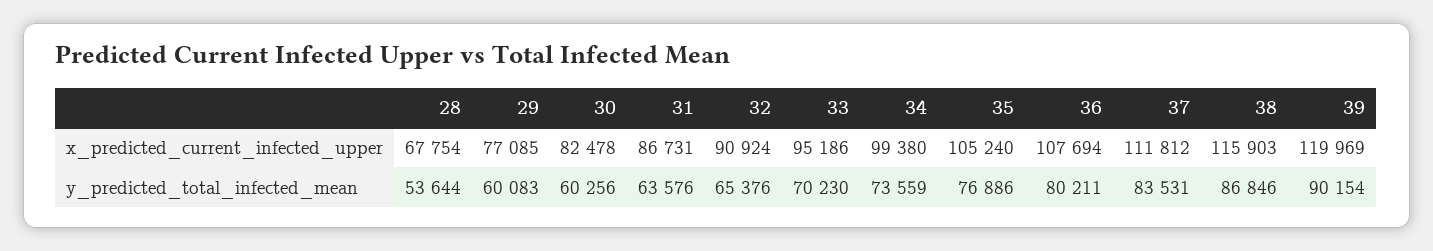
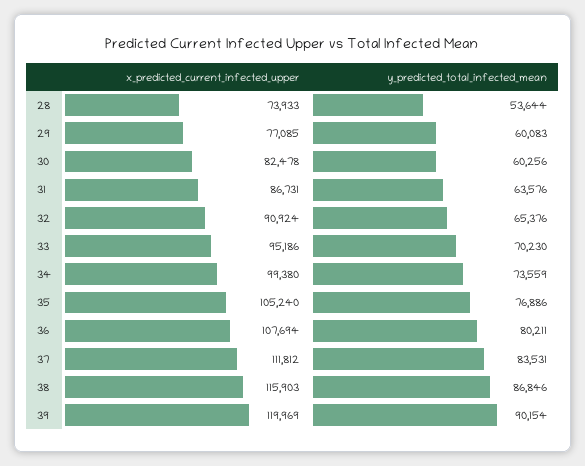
28, x_predicted_current_infected_upper: 67754 -> 73933

